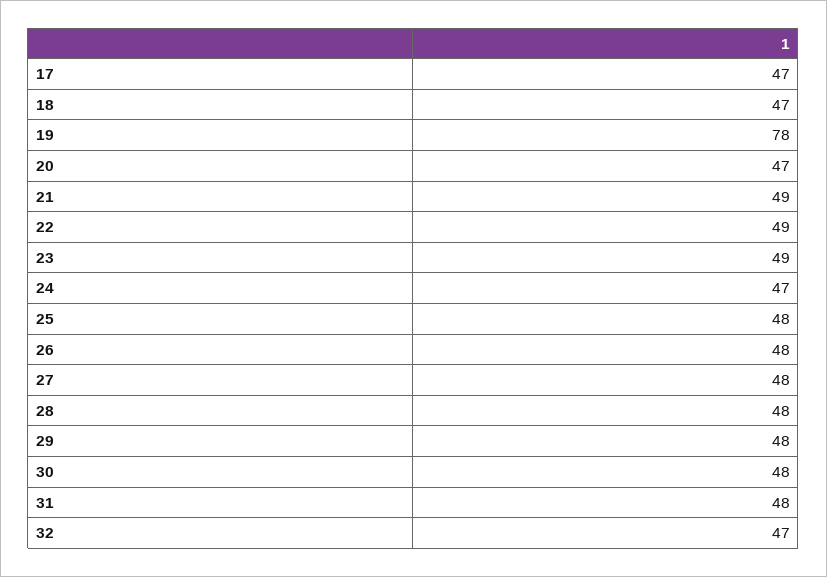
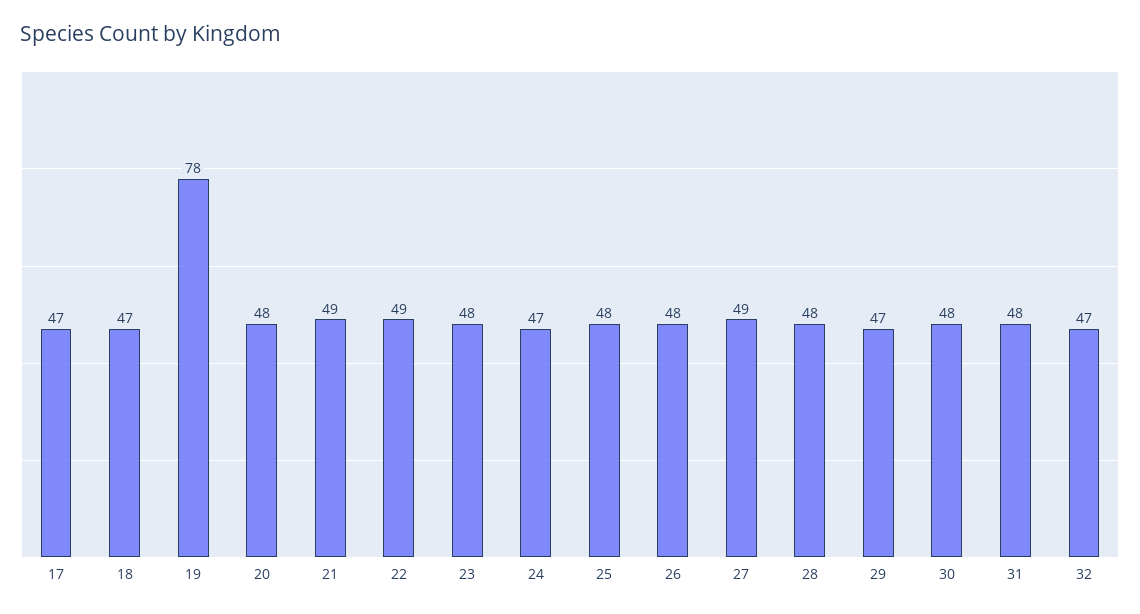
20: 47 -> 48
23: 49 -> 48
27: 48 -> 49
29: 48 -> 47

